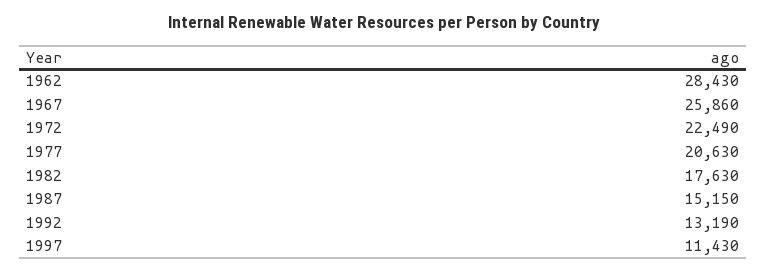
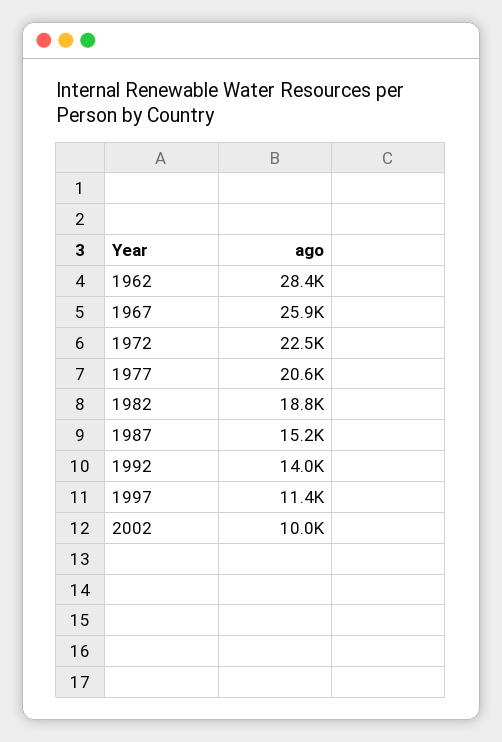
1982: 17630 -> 18800
1992: 13190 -> 14000
2002: none -> 10000

